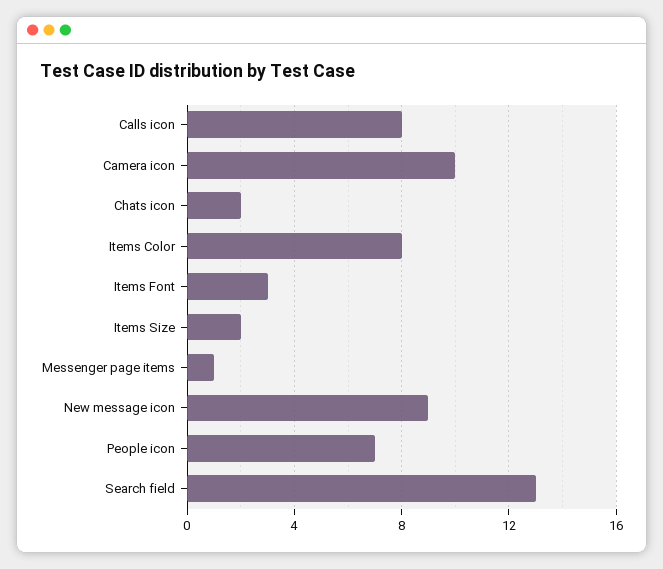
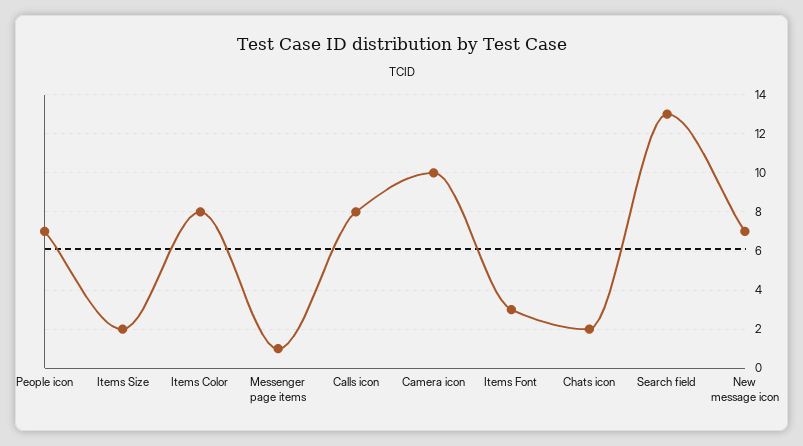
New message icon: 9 -> 7

